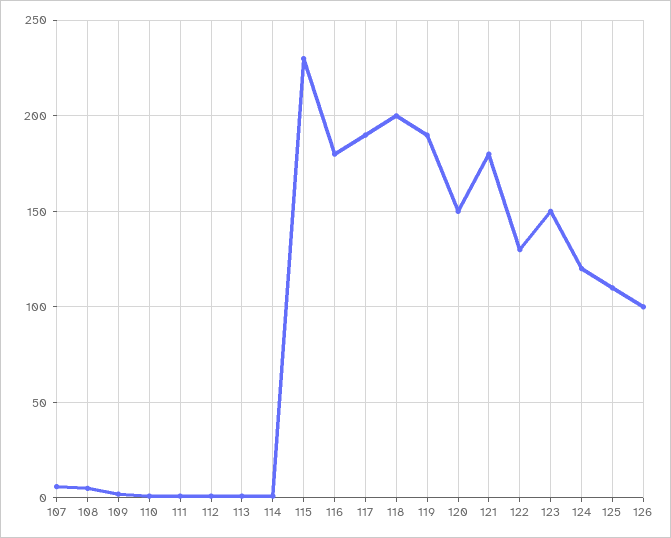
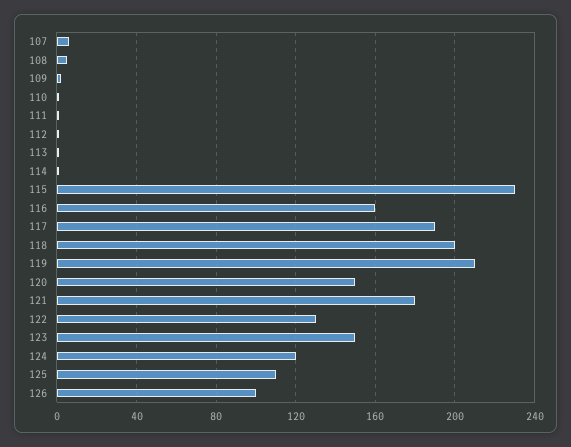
116: 180 -> 160
119: 190 -> 210

